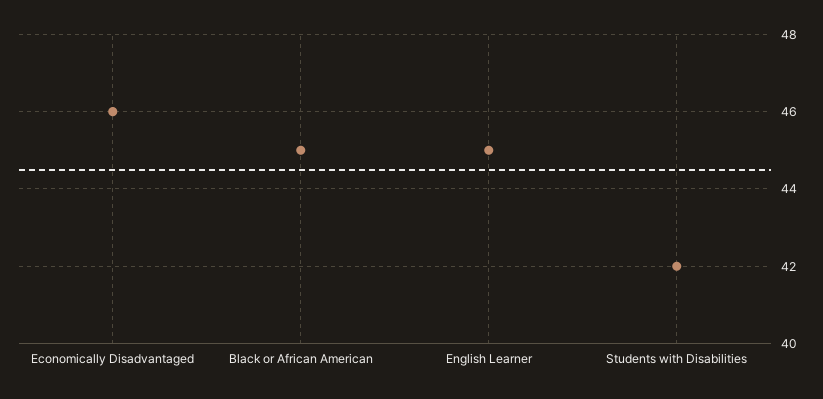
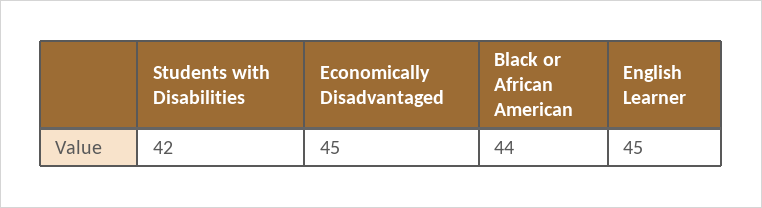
Economically Disadvantaged: 46 -> 45
Black or African American: 45 -> 44

